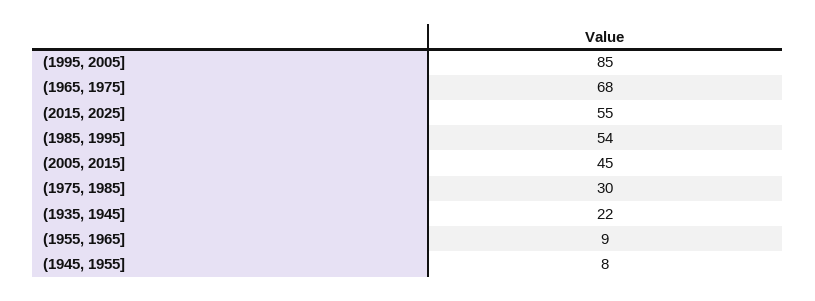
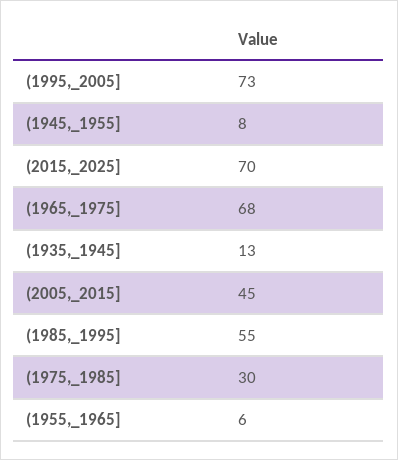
(1995, 2005]: 85 -> 73
(2015, 2025]: 55 -> 70
(1985, 1995]: 54 -> 55
(1935, 1945]: 22 -> 13
(1955, 1965]: 9 -> 6

